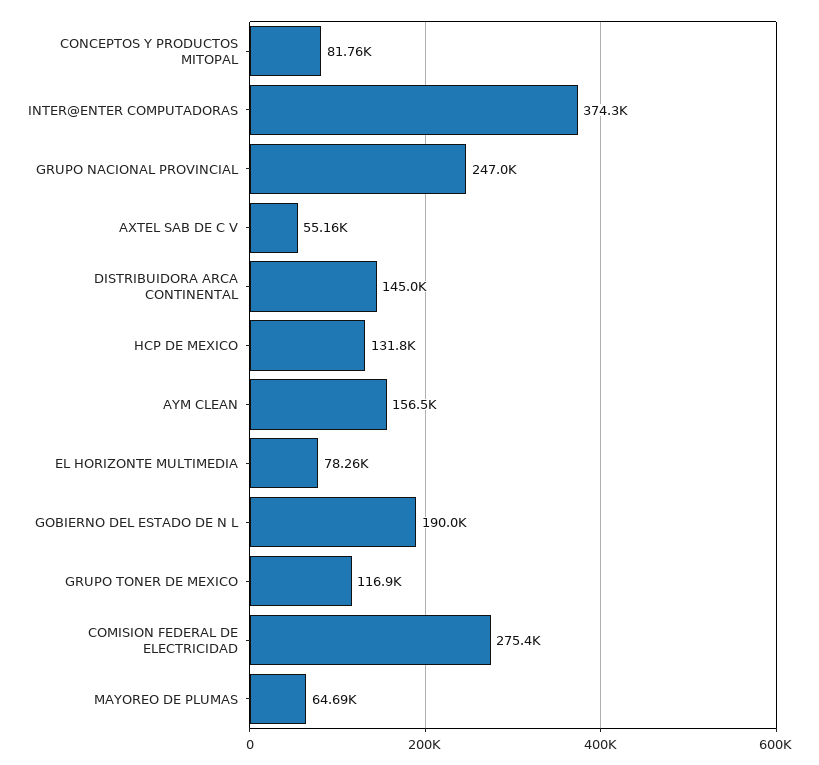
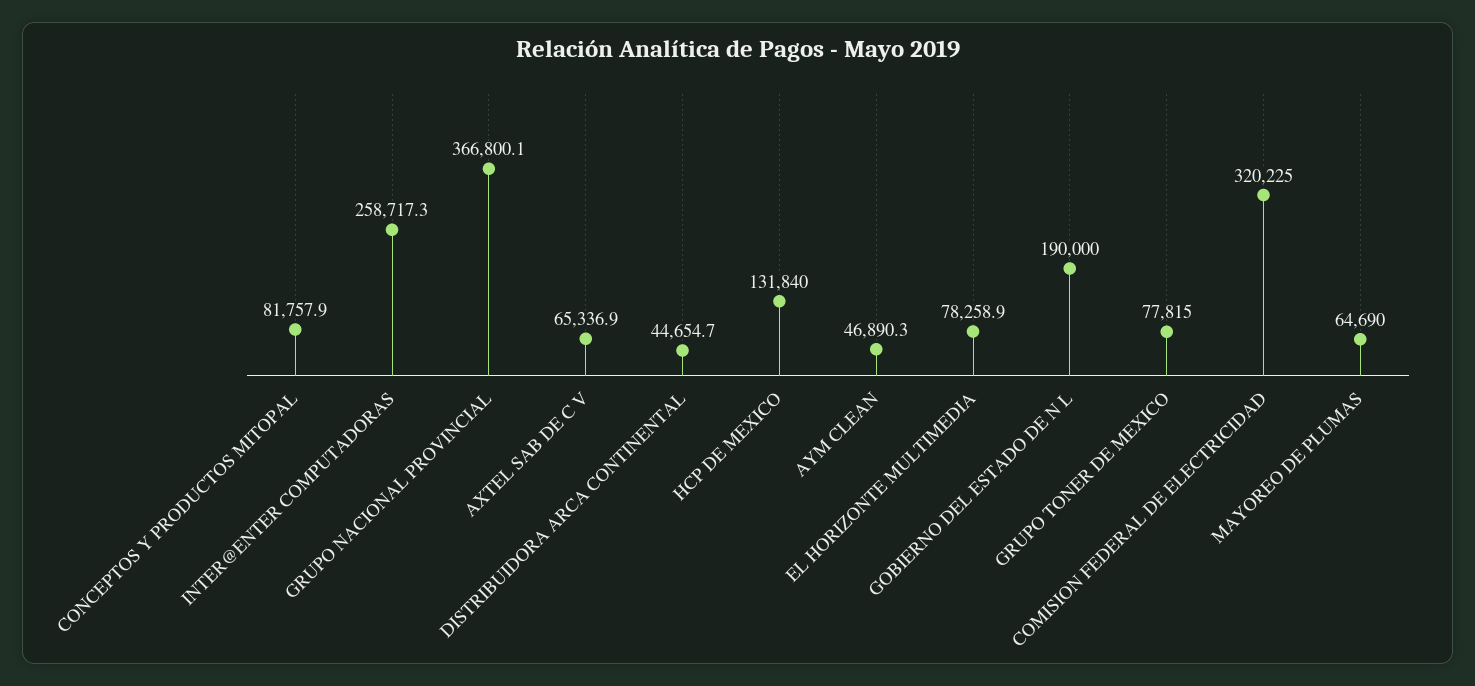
INTER@ENTER COMPUTADORAS: 374300 -> 258717.3
GRUPO NACIONAL PROVINCIAL: 247000 -> 366800.1
AXTEL SAB DE C V: 55160 -> 65336.9
DISTRIBUIDORA ARCA CONTINENTAL: 145000 -> 44654.7
AYM CLEAN: 156500 -> 46890.3
GRUPO TONER DE MEXICO: 116900 -> 77815
COMISION FEDERAL DE ELECTRICIDAD: 275400 -> 320225

